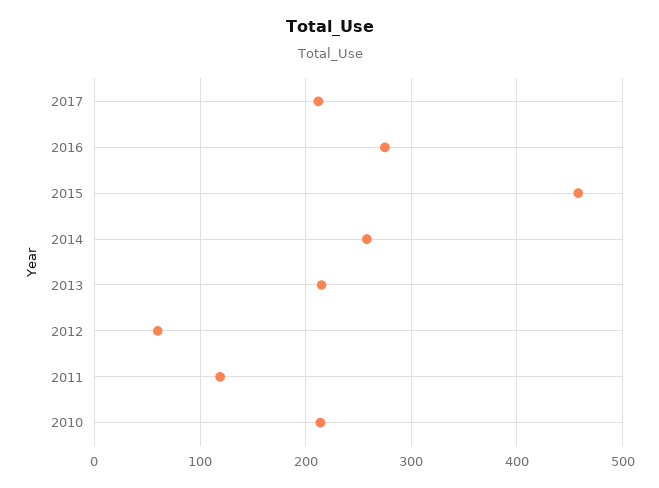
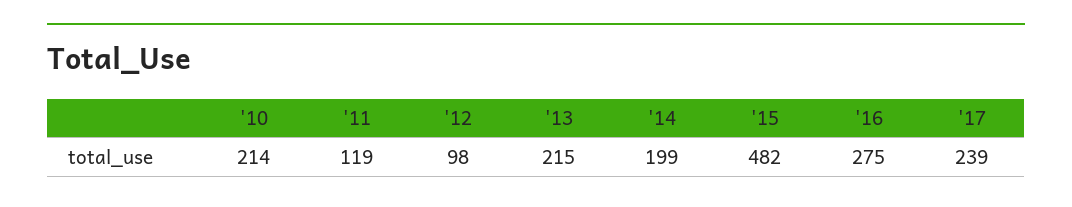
2017: 210 -> 239
2015: 460 -> 482
2014: 260 -> 199
2012: 60 -> 98

